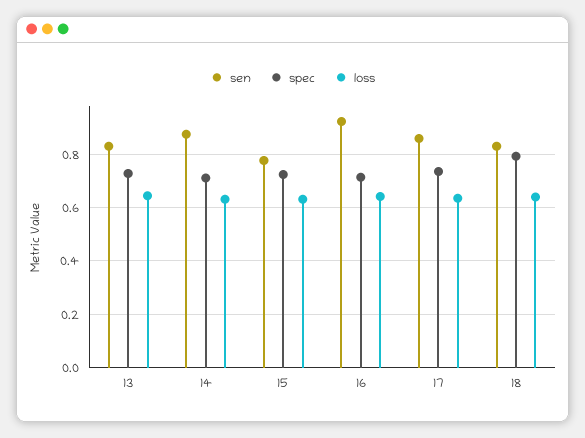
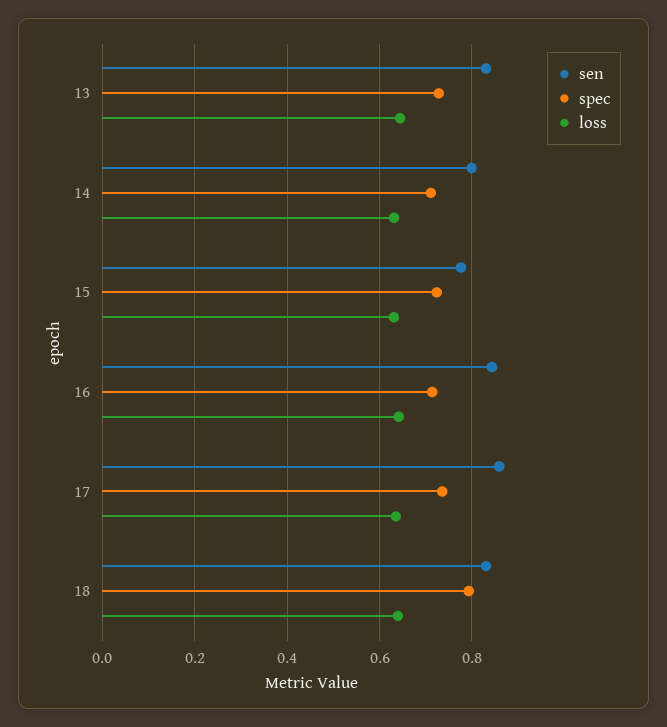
sen, 14: 0.875 -> 0.8
sen, 16: 0.925 -> 0.84

